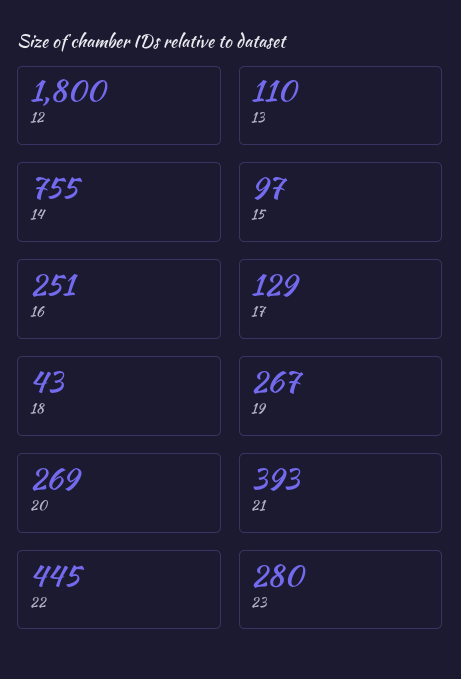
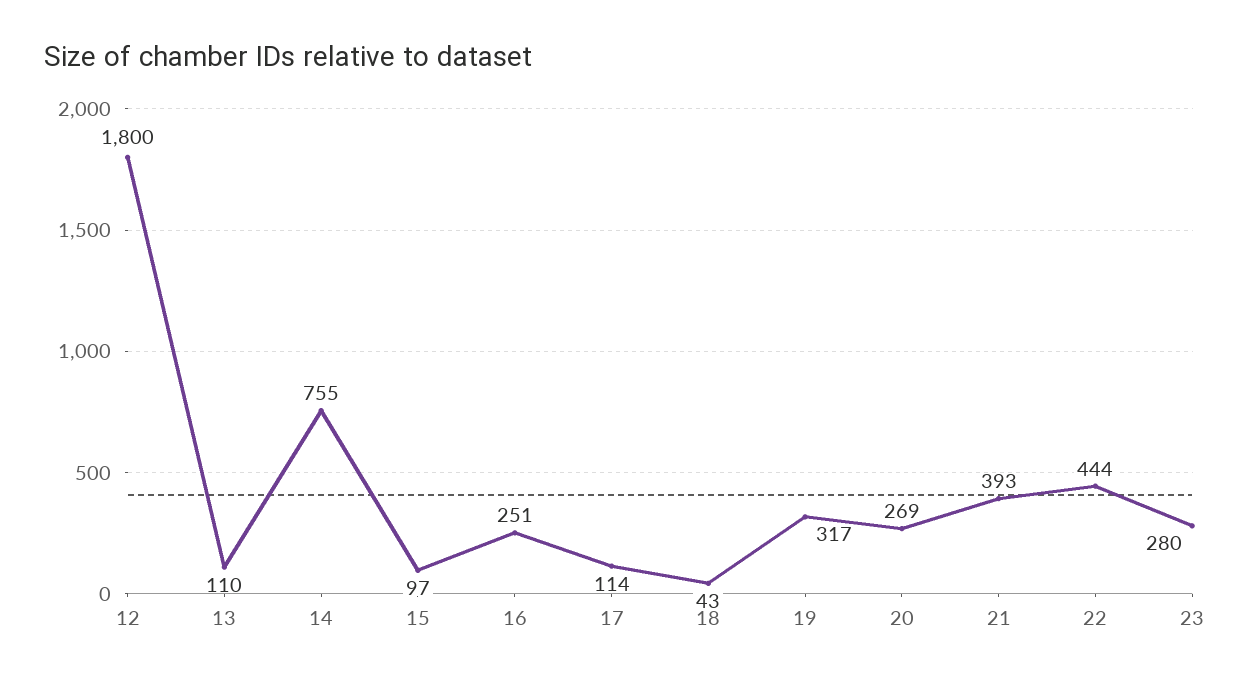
17: 129 -> 114
19: 267 -> 317
22: 445 -> 444

